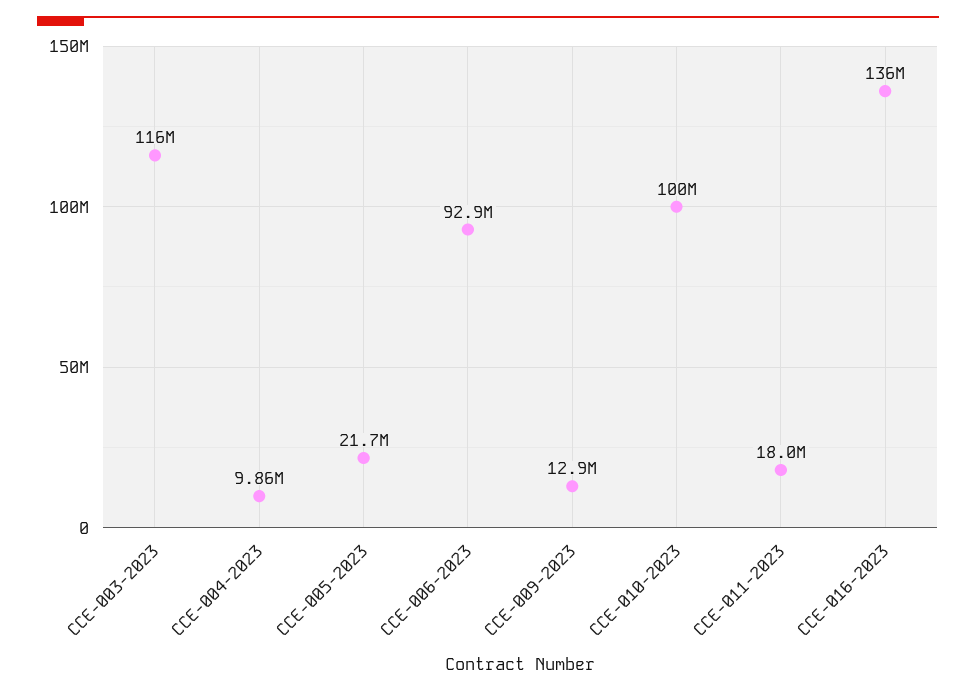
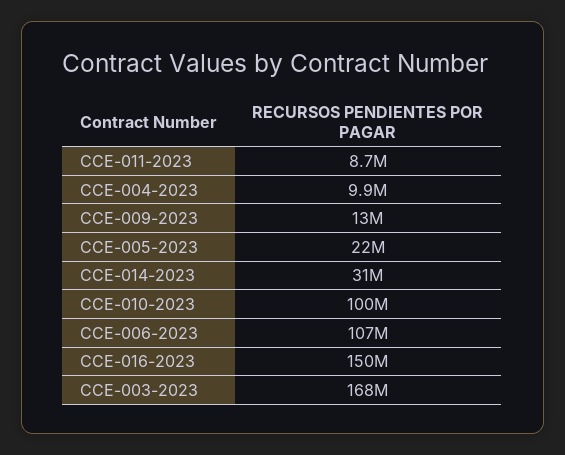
CCE-003-2023: 116000000 -> 168000000
CCE-006-2023: 92900000 -> 107000000
CCE-011-2023: 18000000 -> 8700000
CCE-016-2023: 136000000 -> 150000000
CCE-014-2023: none -> 31000000

